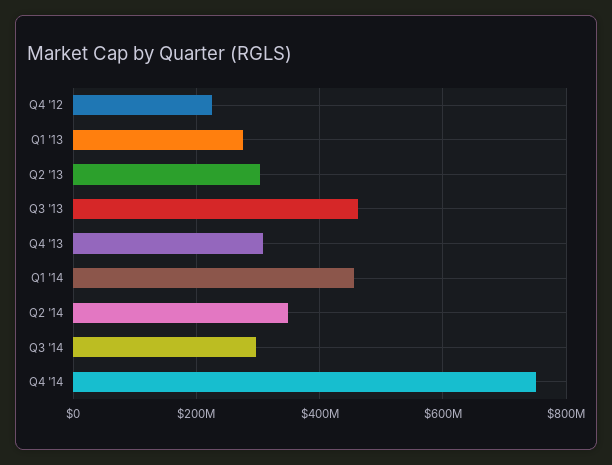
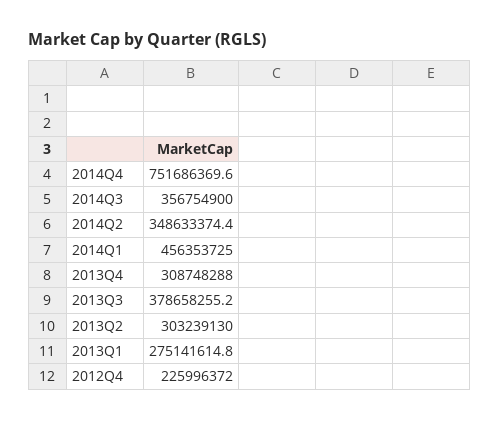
Q3 '13: 460000000 -> 378658255.2
Q3 '14: 300000000 -> 356754900

